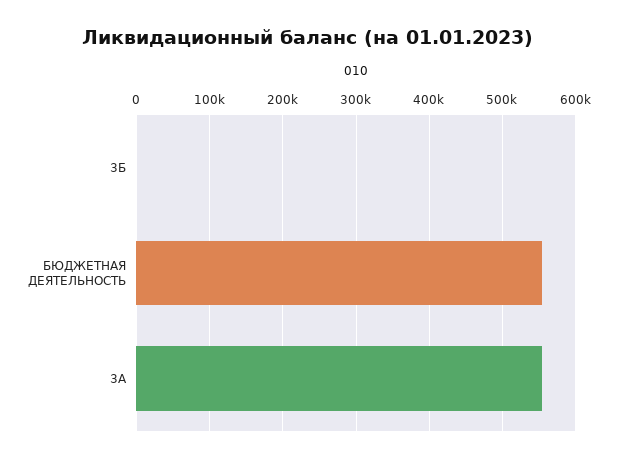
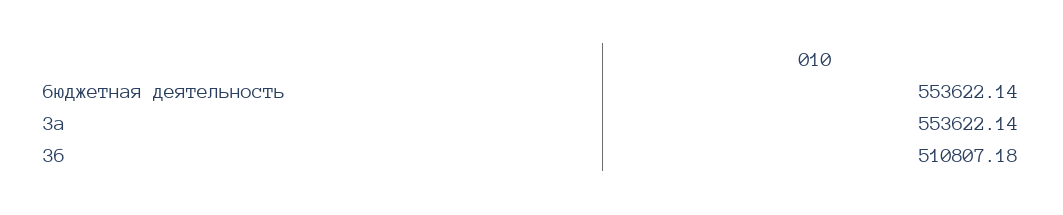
3Б: 0 -> 510807.18

